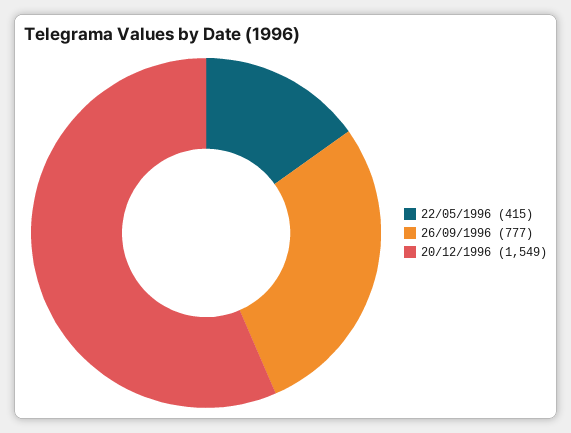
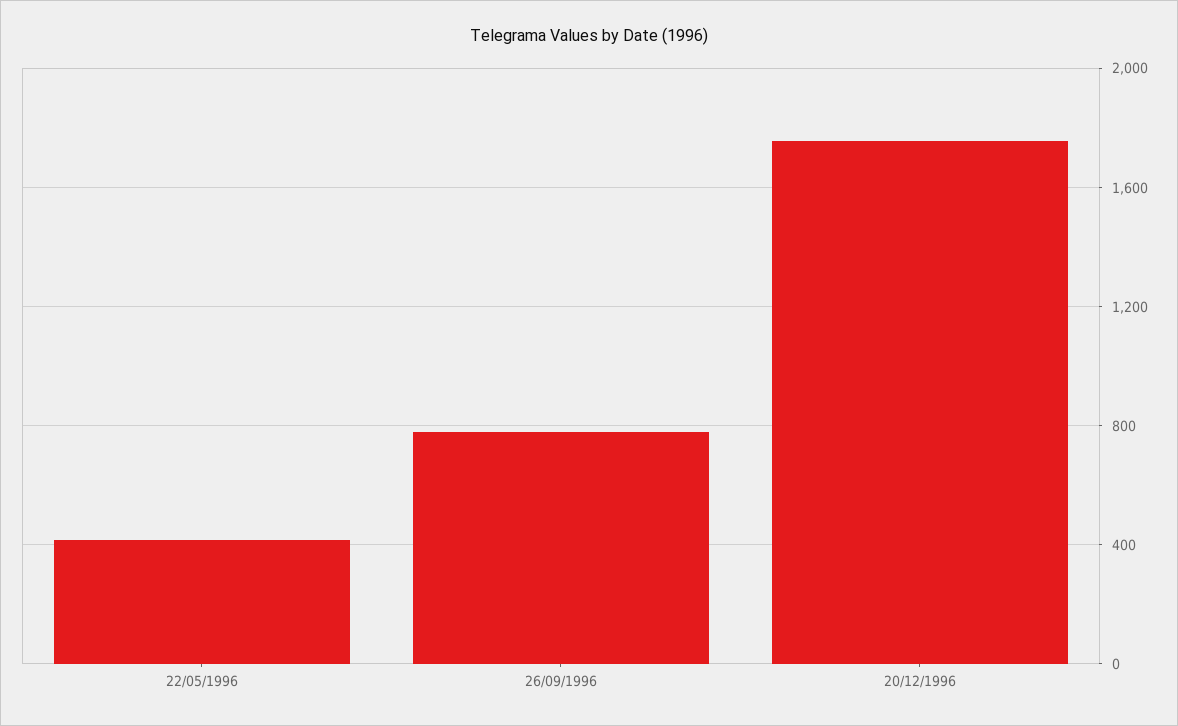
20/12/1996: 1549 -> 1750

